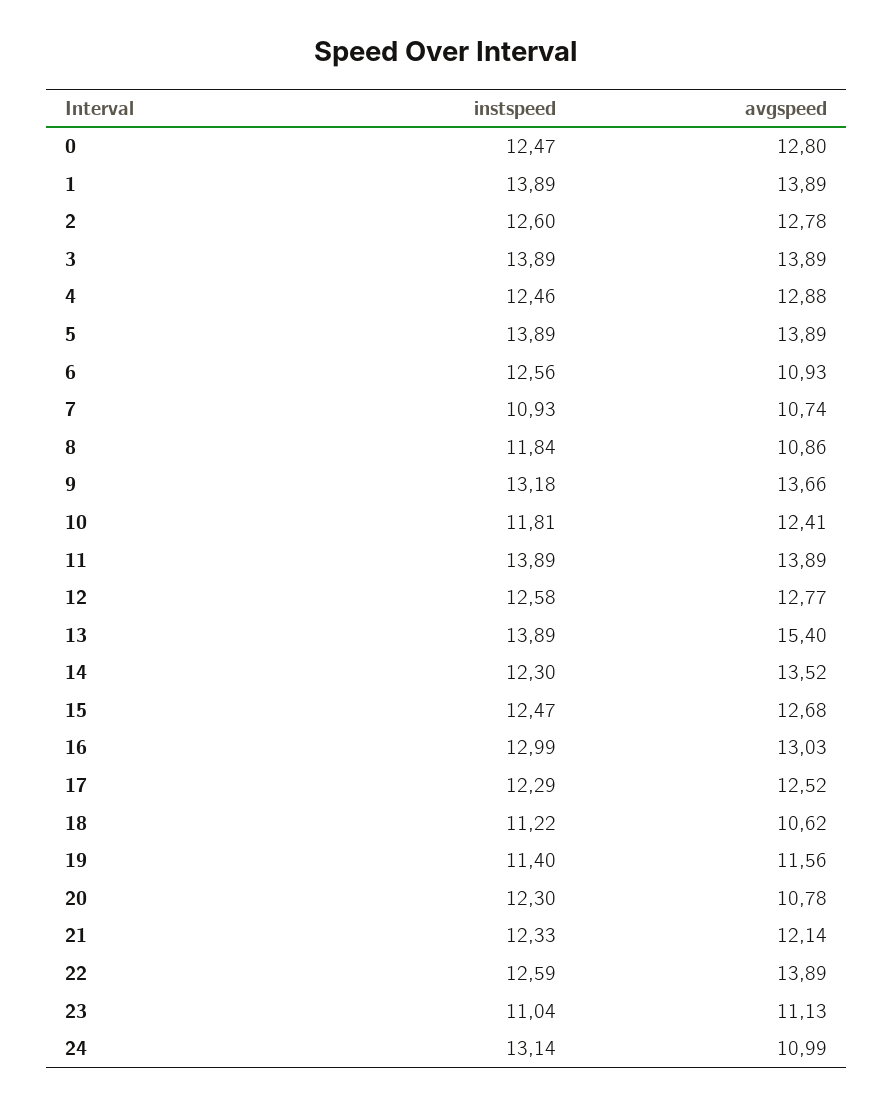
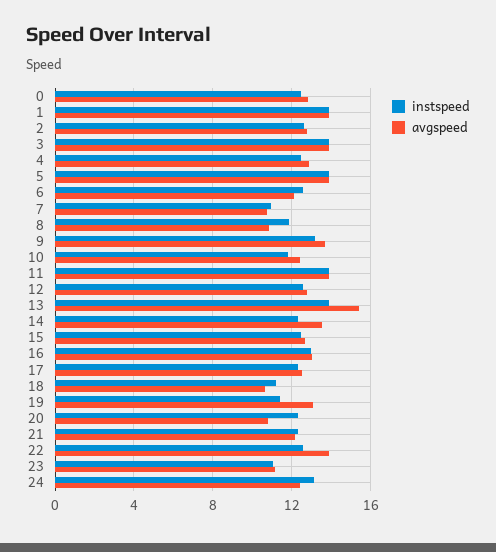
avgspeed, 6: 10.93 -> 12
avgspeed, 19: 11.56 -> 13
avgspeed, 24: 10.99 -> 12.5

